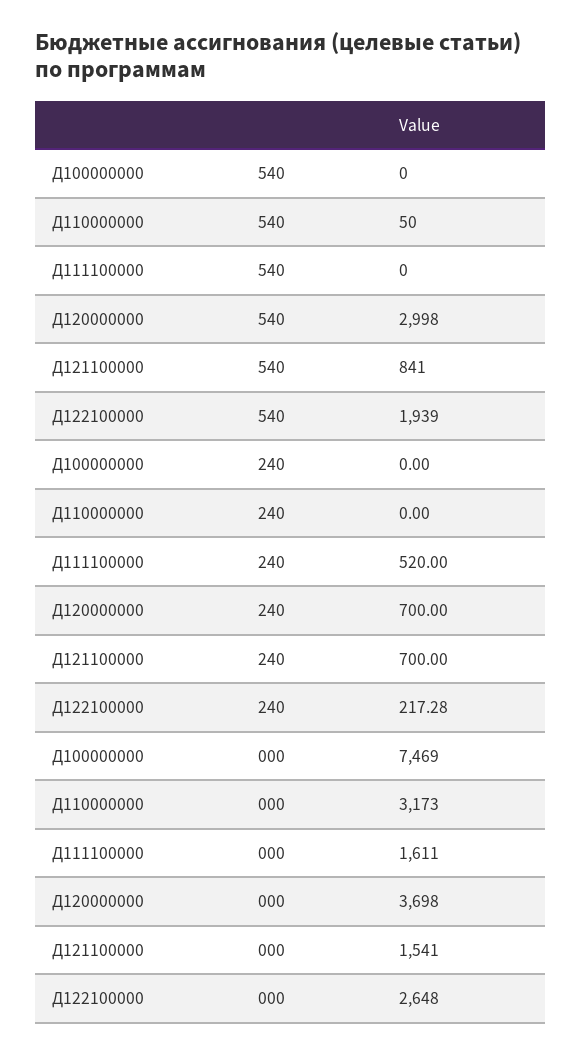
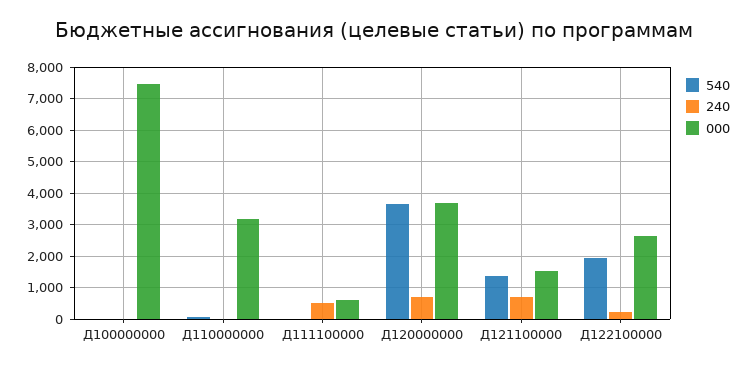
540, Д120000000: 2998 -> 3600
540, Д121100000: 841 -> 1400
000, Д111100000: 1611 -> 600

